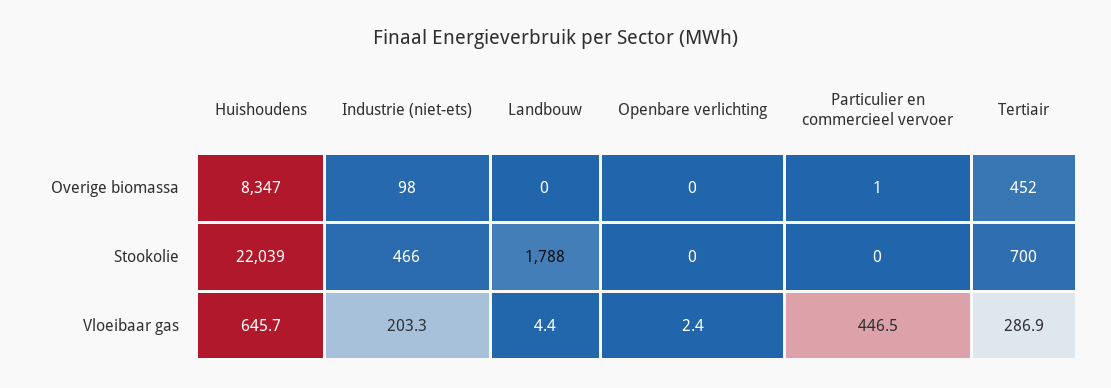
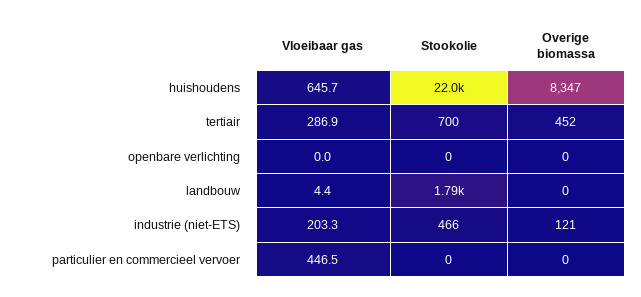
Industrie (niet-ets), Overige biomassa: 98 -> 121
Particulier en commercieel vervoer, Overige biomassa: 1 -> 0
Openbare verlichting, Vloeibaar gas: 2.4 -> 0

